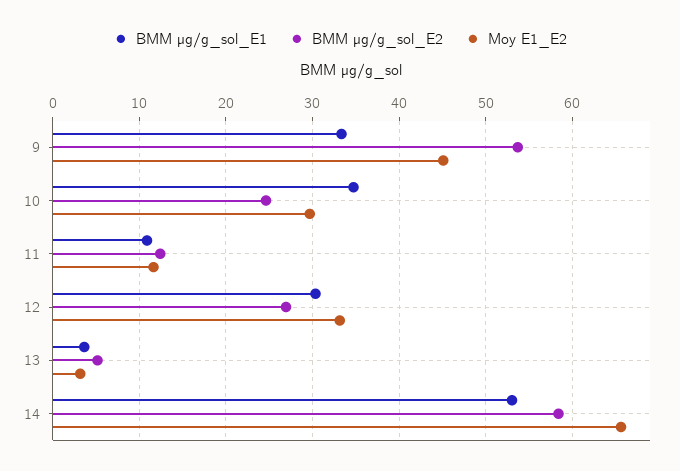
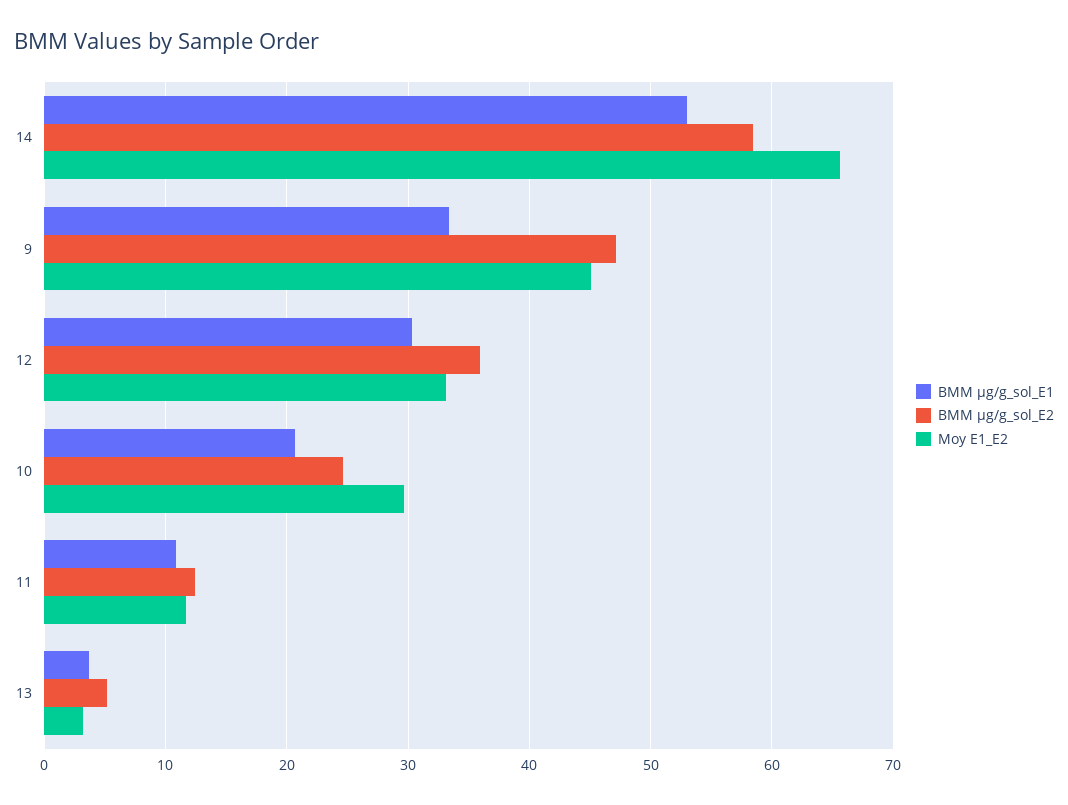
BMM µg/g_sol_E2, 9: 54 -> 47
BMM µg/g_sol_E1, 10: 35 -> 21
BMM µg/g_sol_E2, 12: 27 -> 36

